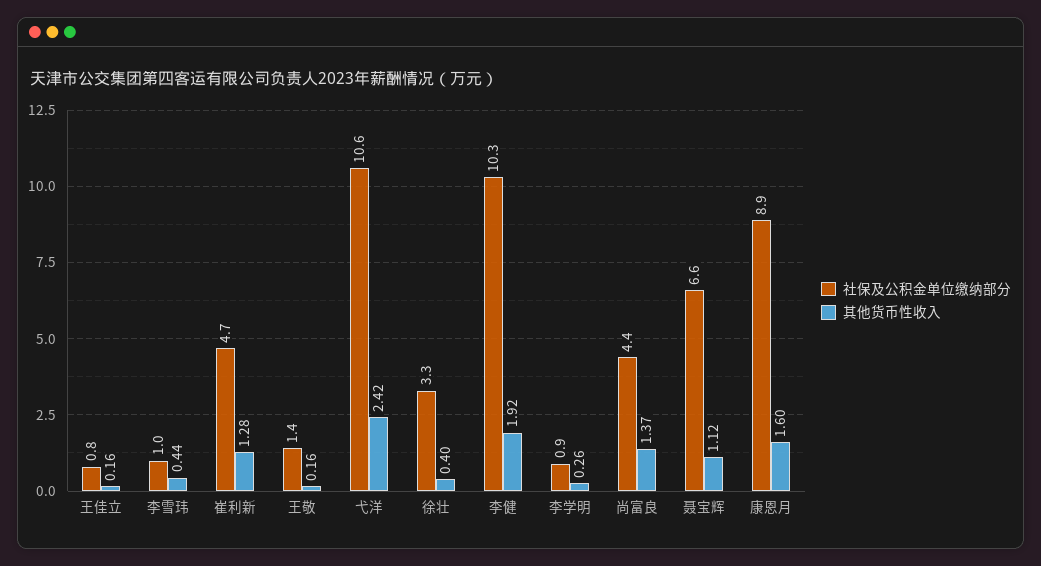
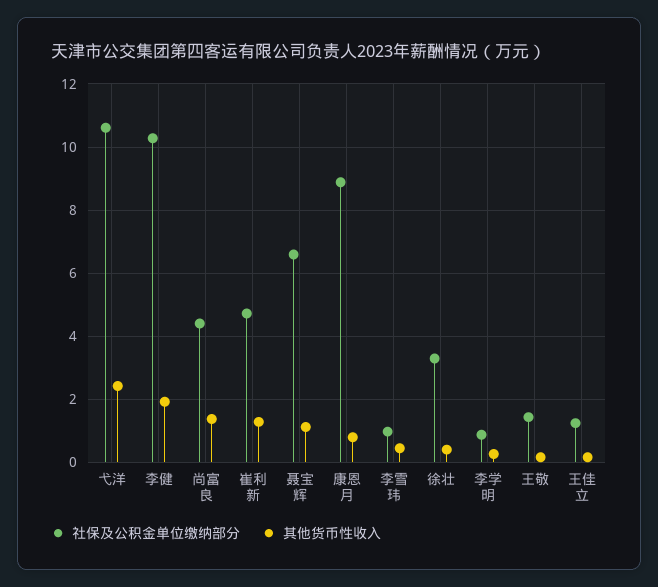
社保及公积金单位缴纳部分, 王佳立: 0.8 -> 1.2
其他货币性收入, 康恩月: 1.6 -> 0.8

